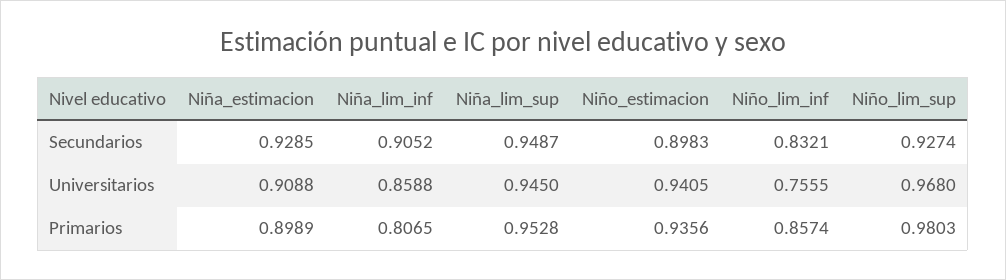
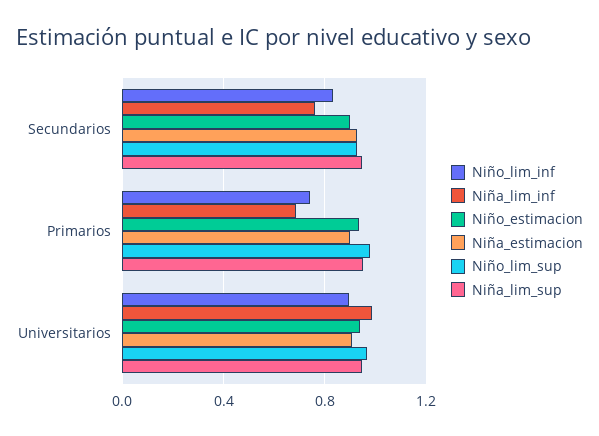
Niña_lim_inf, Secundarios: 0.9052 -> 0.75
Niña_lim_inf, Universitarios: 0.8588 -> 1
Niño_lim_inf, Universitarios: 0.7555 -> 0.9
Niña_lim_inf, Primarios: 0.8065 -> 0.7
Niño_lim_inf, Primarios: 0.8574 -> 0.75

